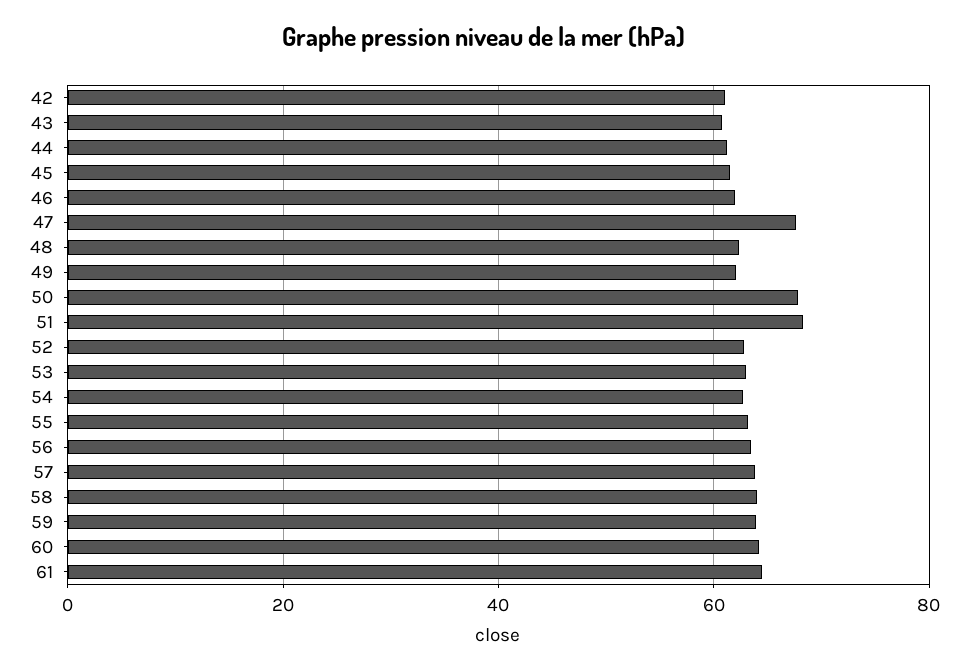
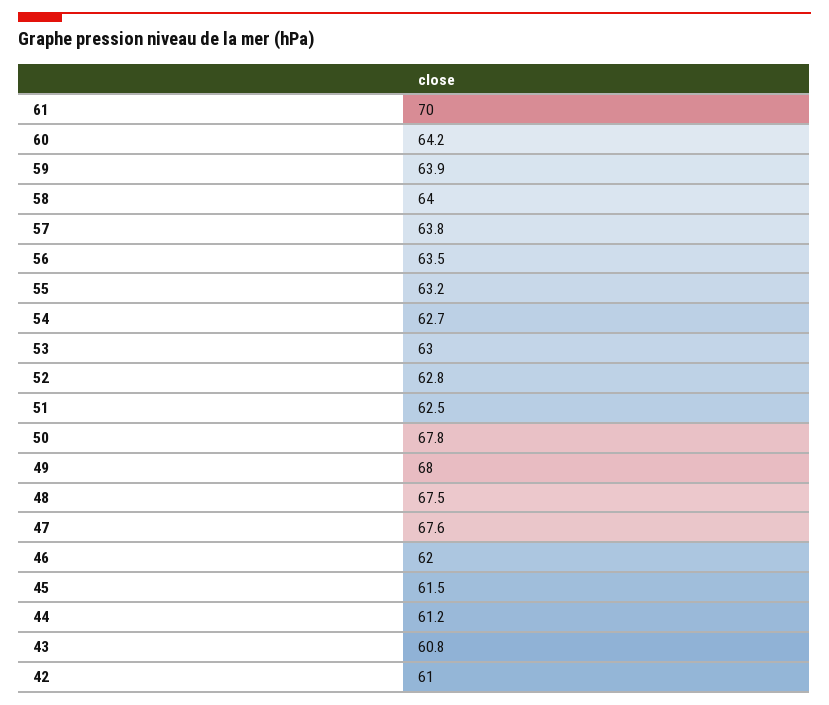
48: 62 -> 67.5
49: 62 -> 68
51: 68 -> 62.5
61: 64 -> 70

